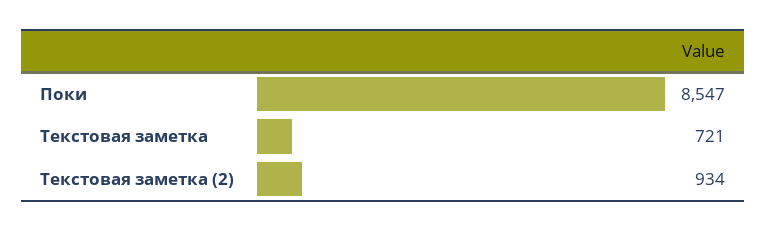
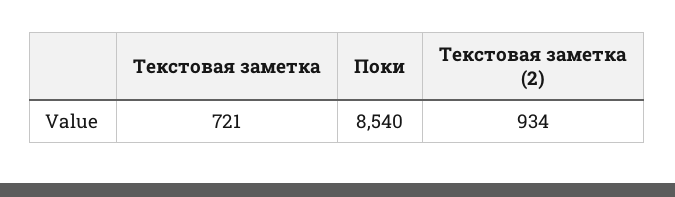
Поки: 8547 -> 8540

